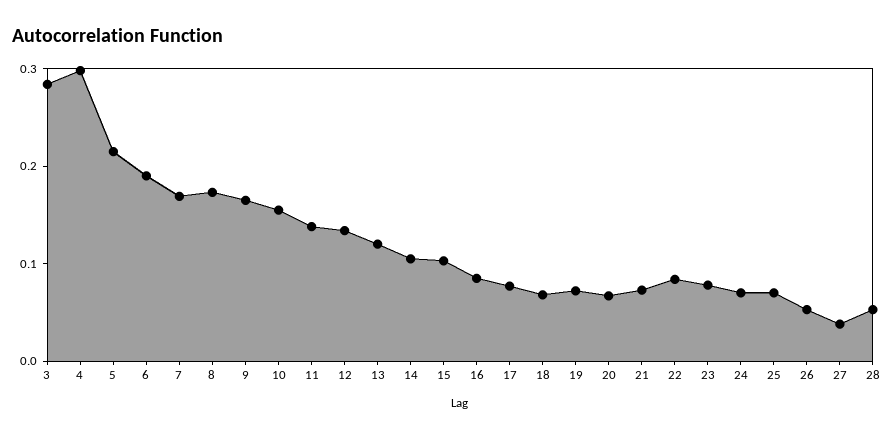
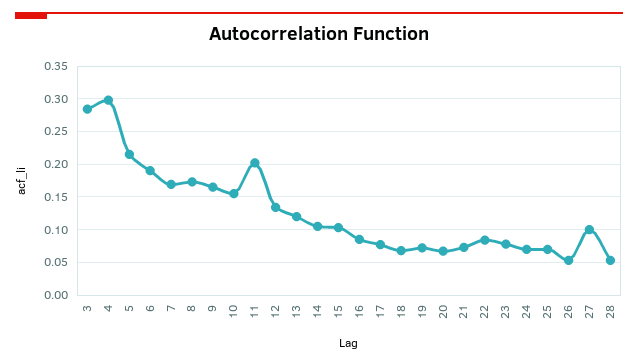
11: 0.14 -> 0.2
27: 0.04 -> 0.1

